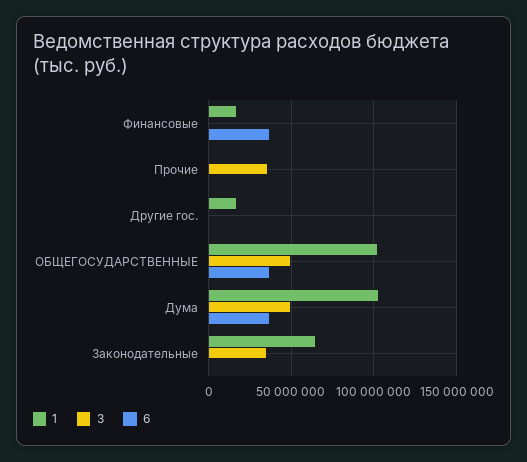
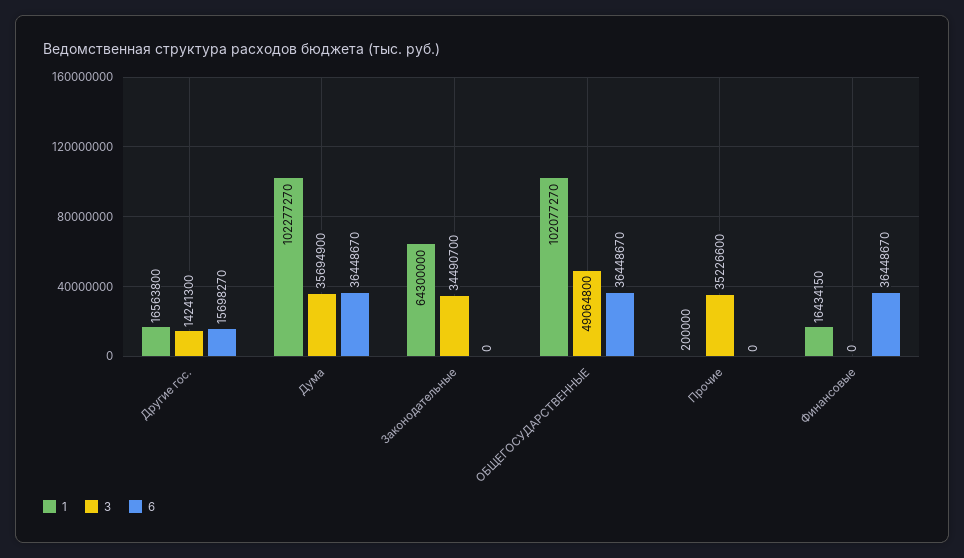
3, Другие гос.: 0 -> 14241300
6, Другие гос.: 0 -> 15698270
3, Дума: 50000000 -> 35694900

